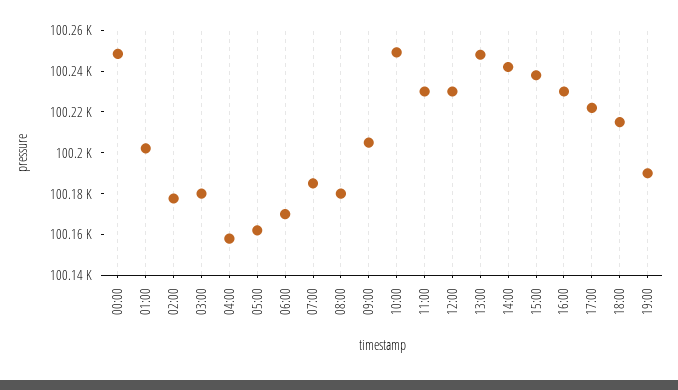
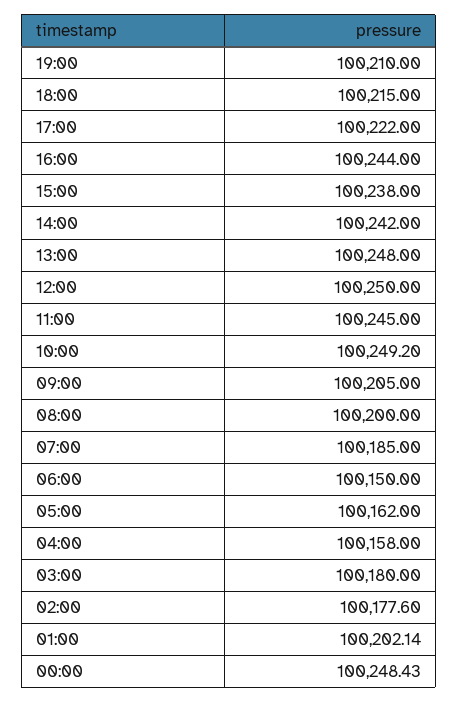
06:00: 100170 -> 100150
08:00: 100180 -> 100200
11:00: 100230 -> 100245
12:00: 100230 -> 100250
16:00: 100230 -> 100244
19:00: 100190 -> 100210

